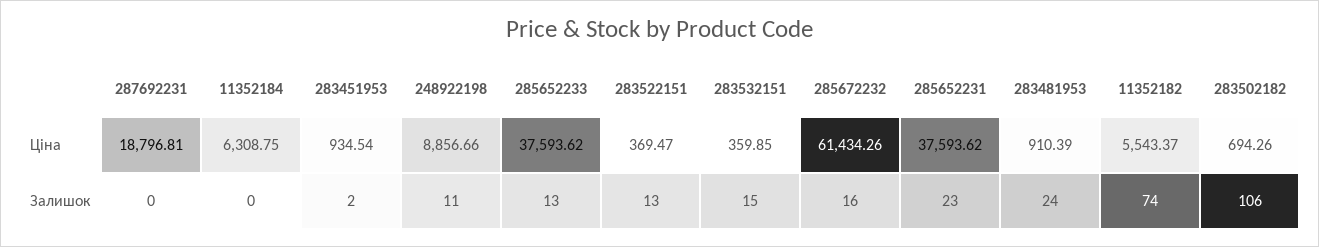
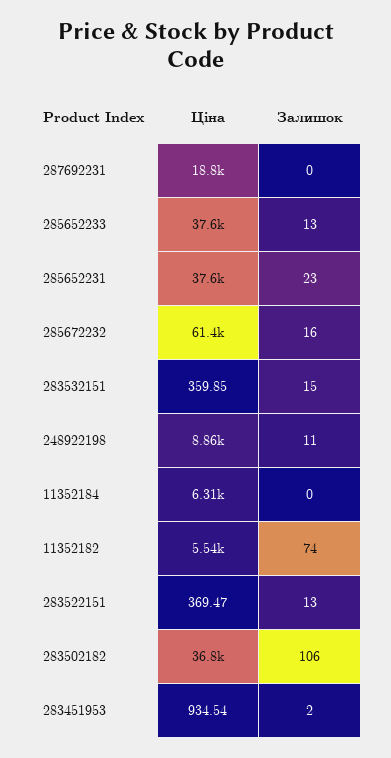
283481953, Ціна: 910.39 -> none
283502182, Ціна: 694.26 -> 36800
283481953, Залишок: 24 -> none

